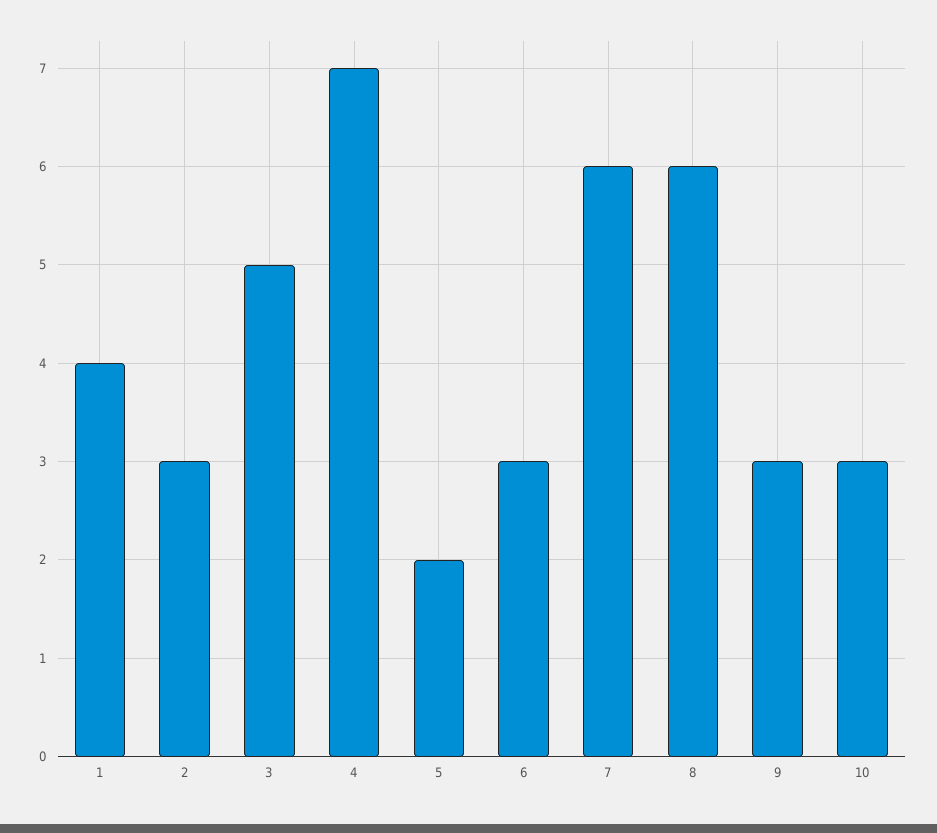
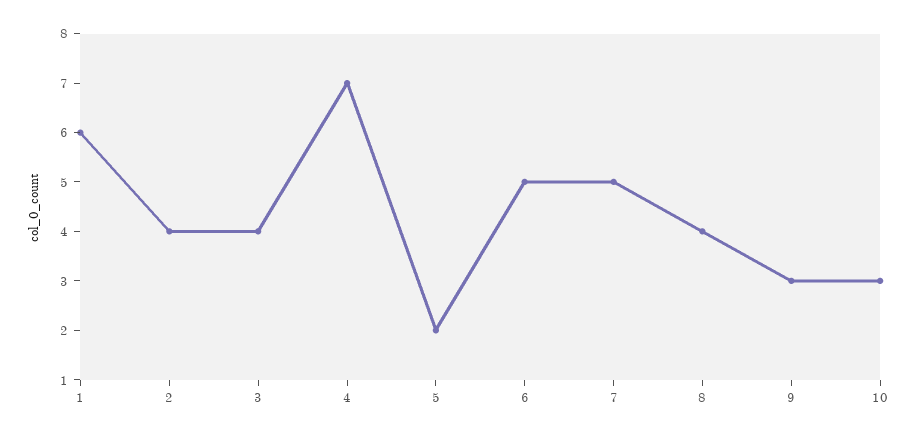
1: 4 -> 6
2: 3 -> 4
3: 5 -> 4
6: 3 -> 5
7: 6 -> 5
8: 6 -> 4

